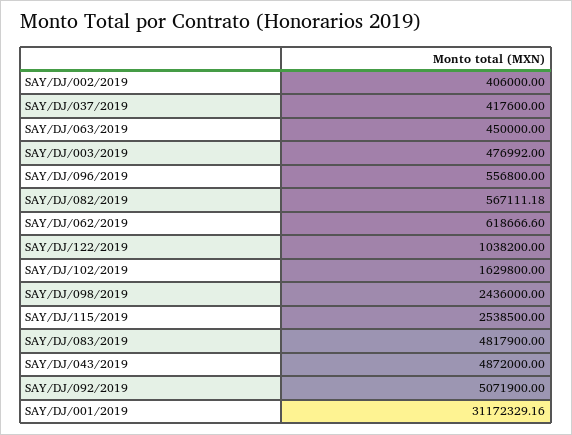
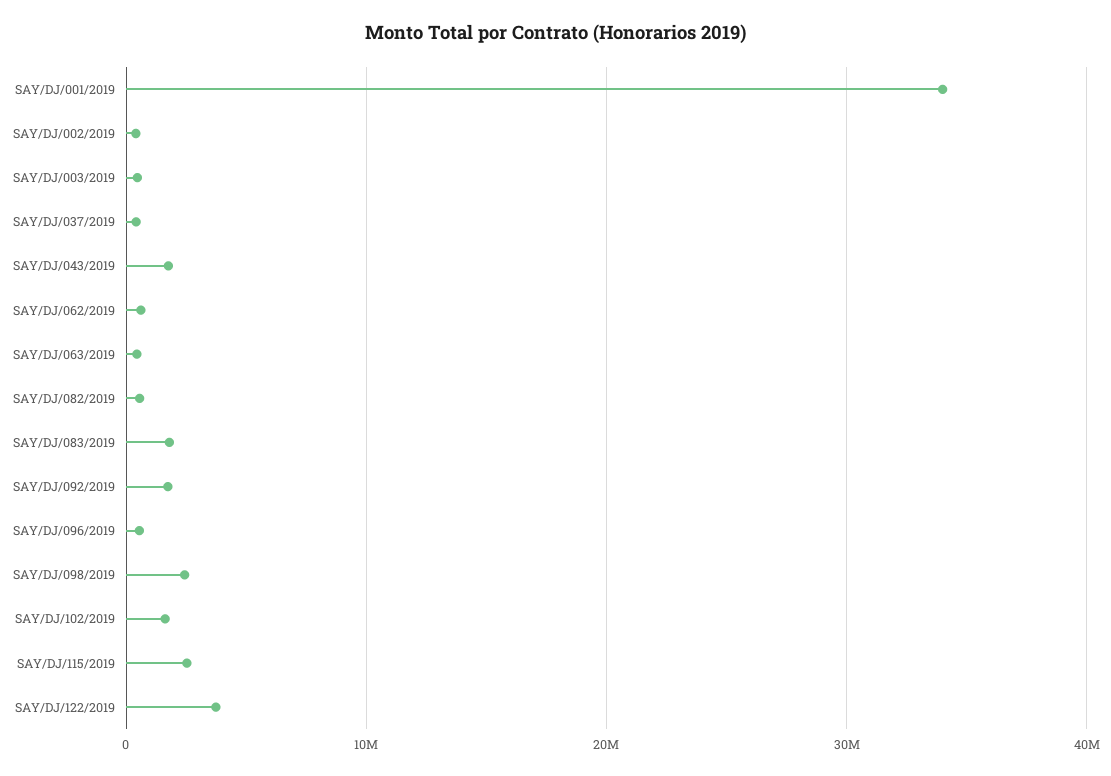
SAY/DJ/122/2019: 1038200 -> 4000000
SAY/DJ/083/2019: 4817900 -> 2000000
SAY/DJ/043/2019: 4872000 -> 2000000
SAY/DJ/092/2019: 5071900 -> 2000000
SAY/DJ/001/2019: 31172329.16 -> 34000000

